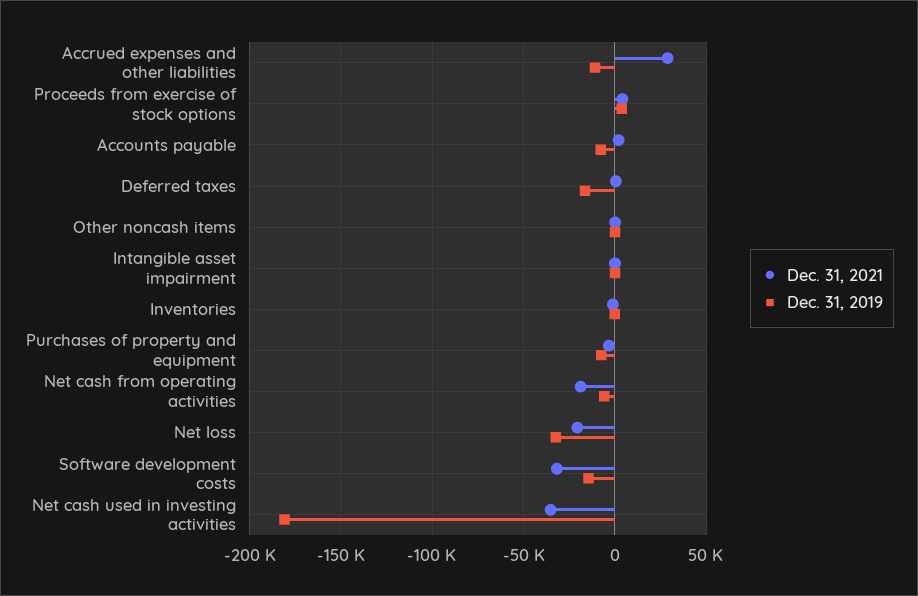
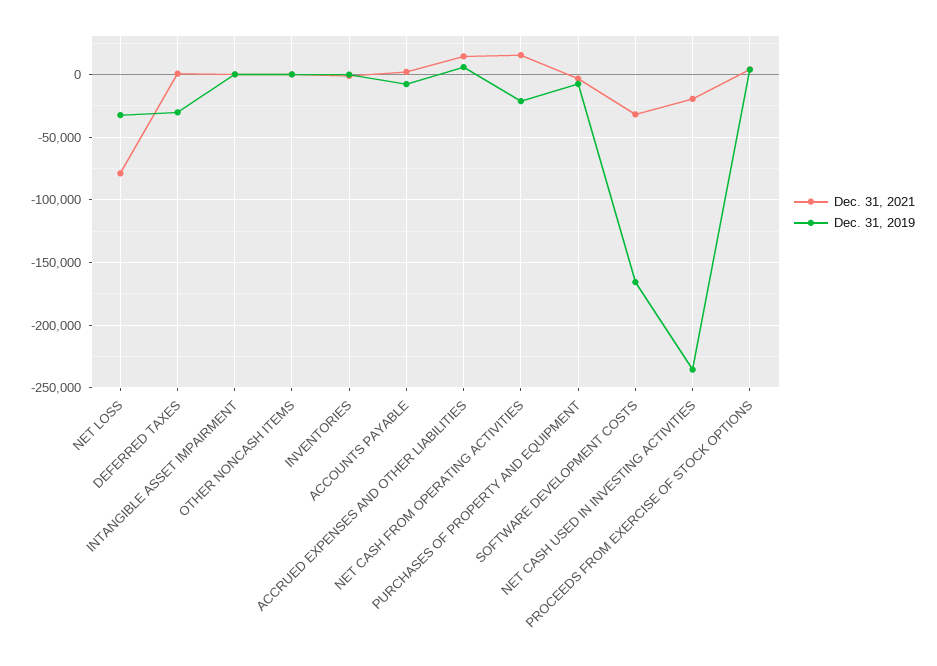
Dec. 31, 2021, Accrued expenses and other liabilities: 30000 -> 15000
Dec. 31, 2019, Accrued expenses and other liabilities: -10000 -> 5000
Dec. 31, 2019, Deferred taxes: -15000 -> -30000
Dec. 31, 2021, Net cash from operating activities: -20000 -> 15000
Dec. 31, 2019, Net cash from operating activities: -5000 -> -20000
Dec. 31, 2021, Net loss: -20000 -> -80000
Dec. 31, 2019, Software development costs: -15000 -> -165000
Dec. 31, 2021, Net cash used in investing activities: -35000 -> -20000
Dec. 31, 2019, Net cash used in investing activities: -180000 -> -235000

